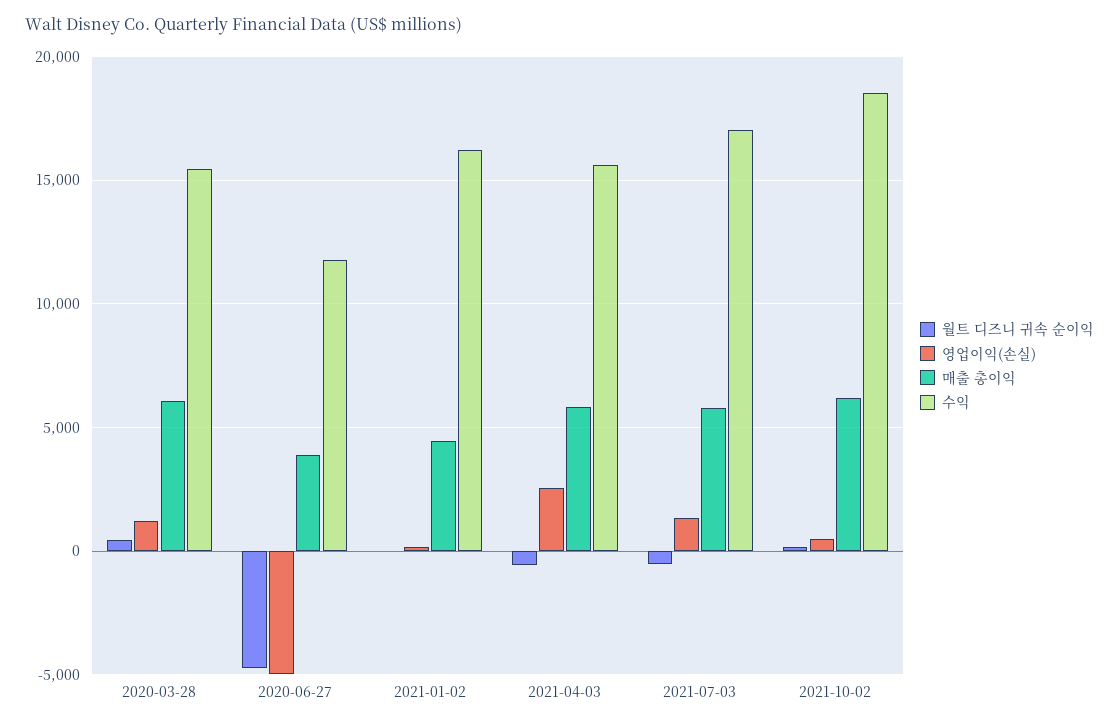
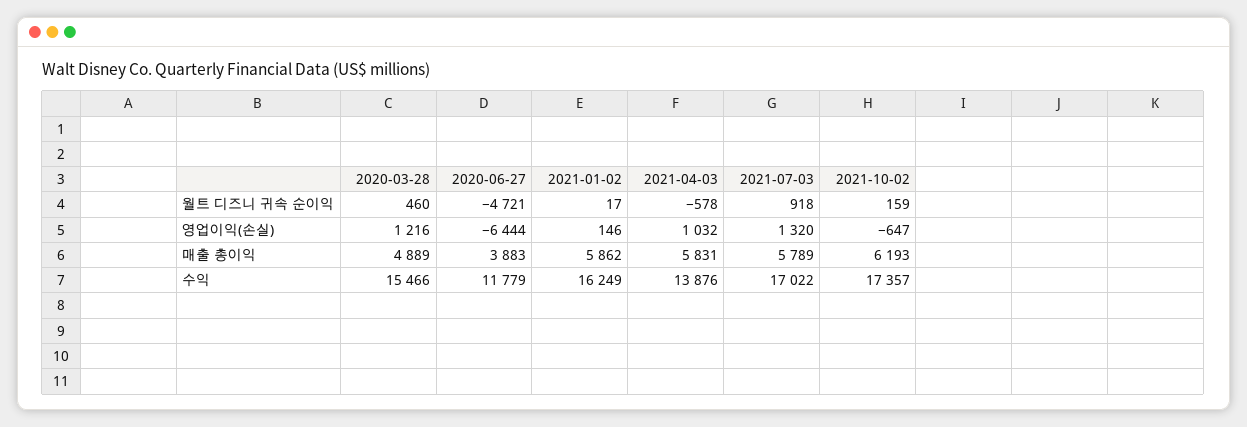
매출 총이익, 2020-03-28: 6000 -> 4889
영업이익(손실), 2020-06-27: -5000 -> -6444
매출 총이익, 2021-01-02: 4500 -> 5862
영업이익(손실), 2021-04-03: 2500 -> 1032
수익, 2021-04-03: 15500 -> 13876
월트 디즈니 귀속 순이익, 2021-07-03: -500 -> 918
영업이익(손실), 2021-10-02: 500 -> -647
수익, 2021-10-02: 18500 -> 17357

